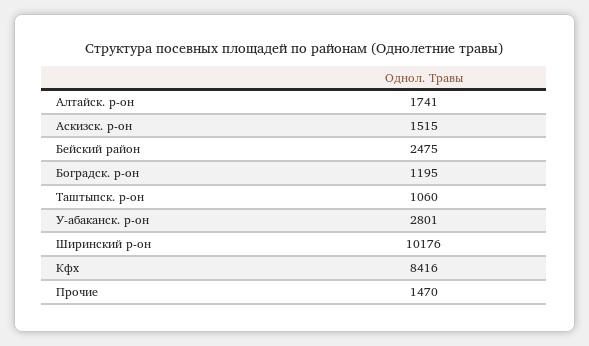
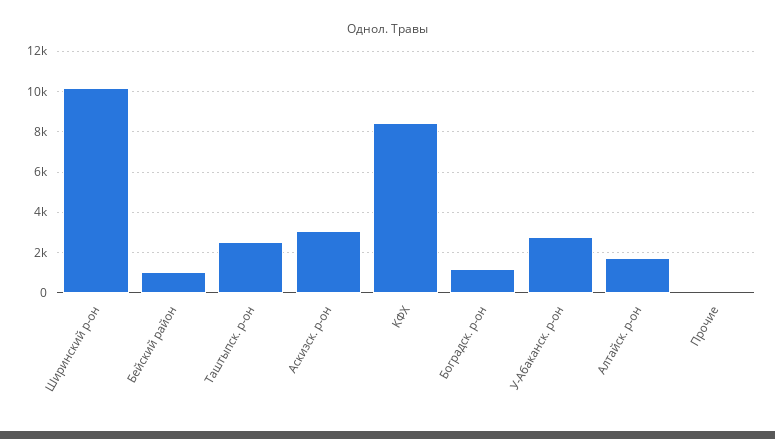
Аскизск. р-он: 1515 -> 3000
Бейский район: 2475 -> 1000
Таштыпск. р-он: 1060 -> 2500
Прочие: 1470 -> 0

